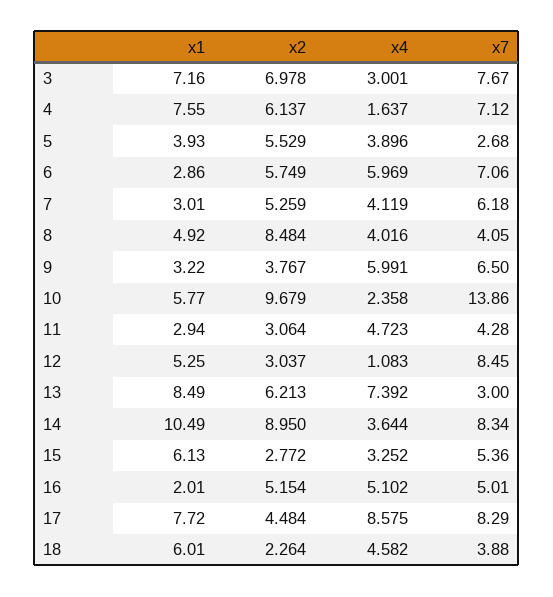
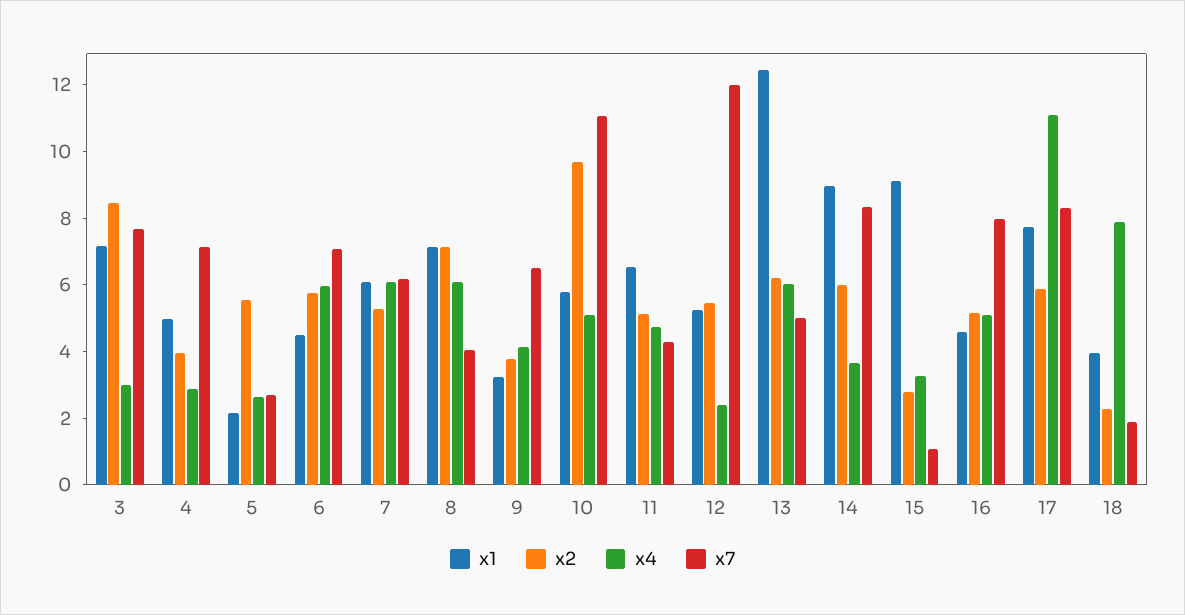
x2, 3: 6.978 -> 8.5
x1, 4: 7.55 -> 5
x2, 4: 6.137 -> 4
x4, 4: 1.637 -> 3
x1, 5: 3.93 -> 2
x4, 5: 3.896 -> 2.5
x1, 6: 2.86 -> 4.5
x1, 7: 3.01 -> 6
x4, 7: 4.119 -> 6
x1, 8: 4.92 -> 7
x2, 8: 8.484 -> 7
x4, 8: 4.016 -> 6
x4, 9: 5.991 -> 4
x4, 10: 2.358 -> 5
x7, 10: 13.86 -> 11
x1, 11: 2.94 -> 6.5
x2, 11: 3.064 -> 5
x2, 12: 3.037 -> 5.5
x4, 12: 1.083 -> 2.5
x7, 12: 8.45 -> 12
x1, 13: 8.49 -> 12.5
x4, 13: 7.392 -> 6
x7, 13: 3 -> 5
x1, 14: 10.49 -> 9
x2, 14: 8.95 -> 6
x1, 15: 6.13 -> 9
x7, 15: 5.36 -> 1
x1, 16: 2.01 -> 4.5
x7, 16: 5.01 -> 8
x2, 17: 4.484 -> 6
x4, 17: 8.575 -> 11
x1, 18: 6.01 -> 4
x4, 18: 4.582 -> 8
x7, 18: 3.88 -> 2

